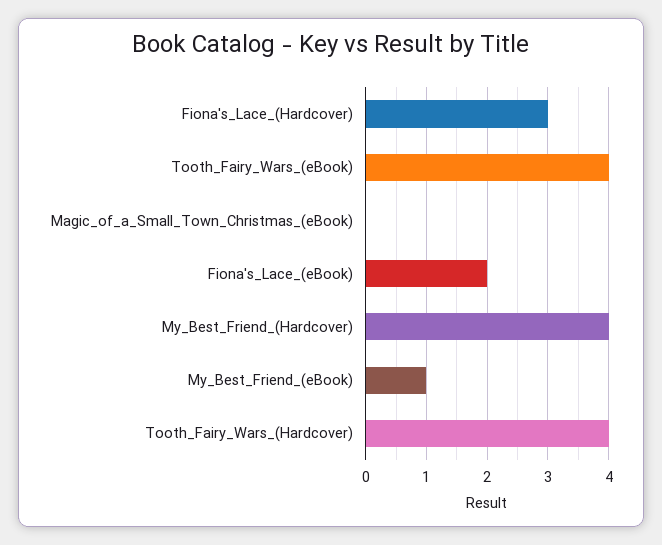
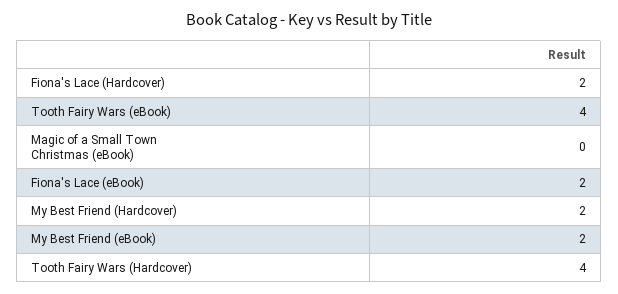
Fiona's_Lace_(Hardcover): 3 -> 2
My_Best_Friend_(Hardcover): 4 -> 2
My_Best_Friend_(eBook): 1 -> 2

